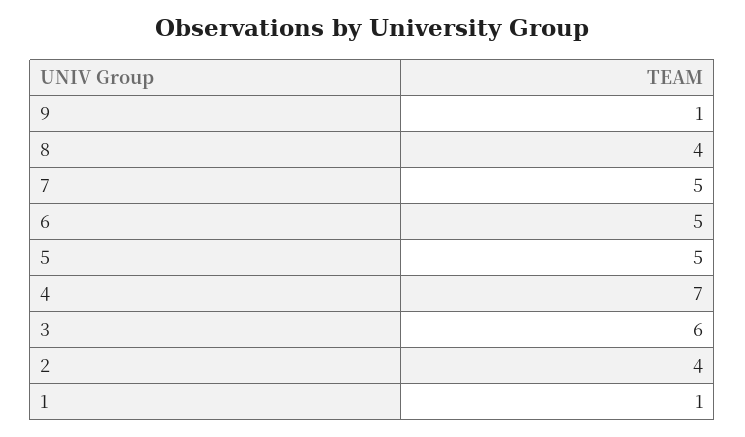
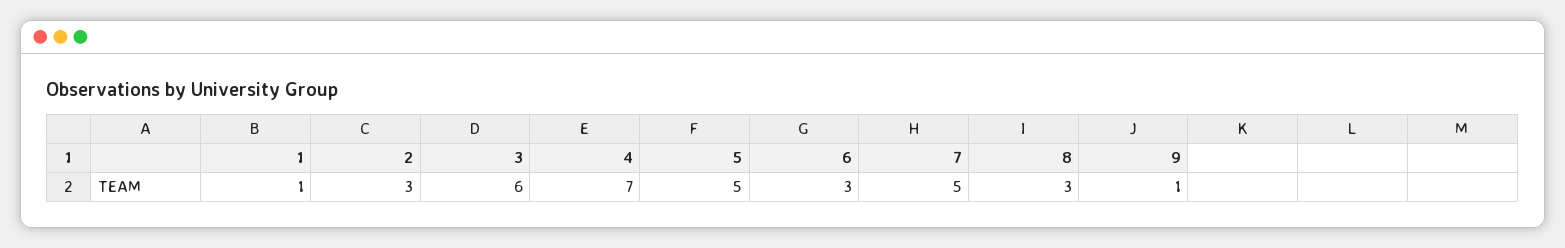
8: 4 -> 3
6: 5 -> 3
2: 4 -> 3

